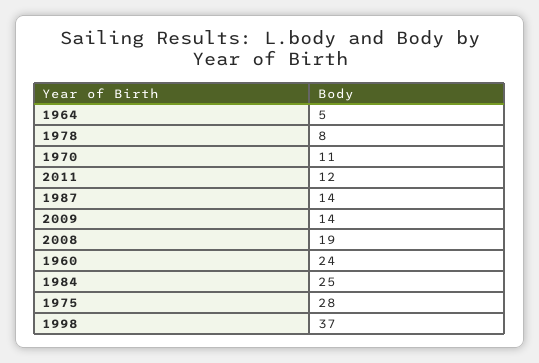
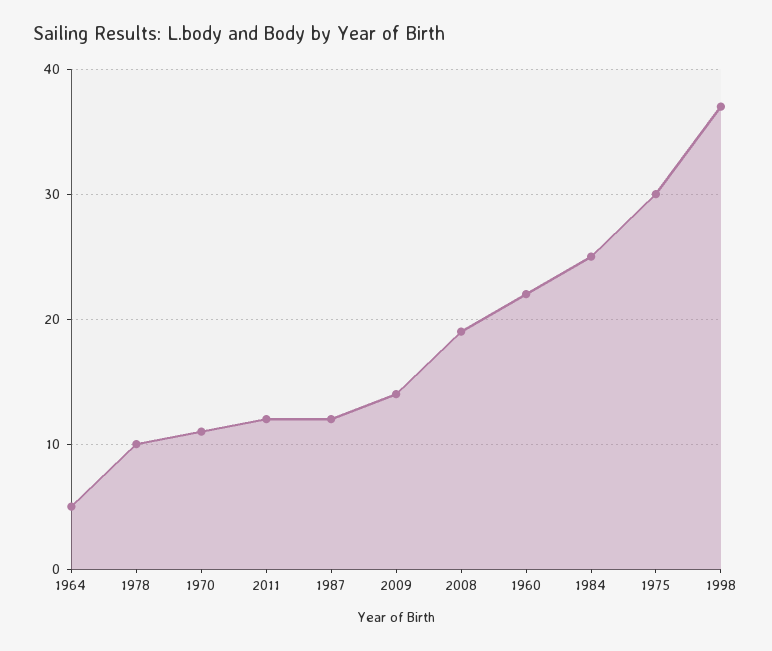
1978: 8 -> 10
1987: 14 -> 12
1960: 24 -> 22
1975: 28 -> 30

